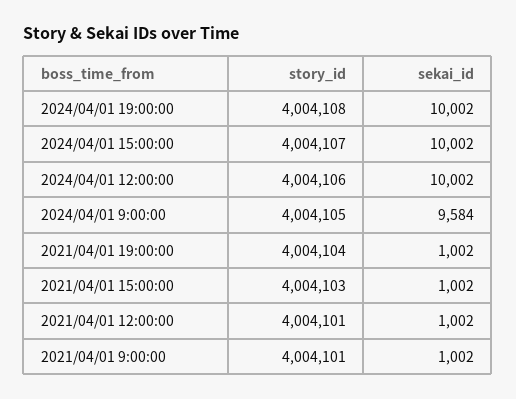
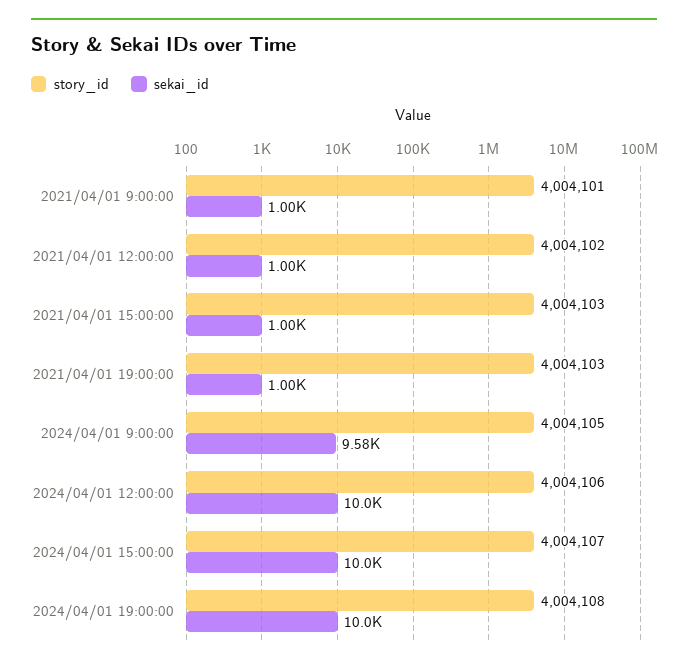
story_id, 2021/04/01 19:00:00: 4004104 -> 4004103
story_id, 2021/04/01 12:00:00: 4004101 -> 4004102

